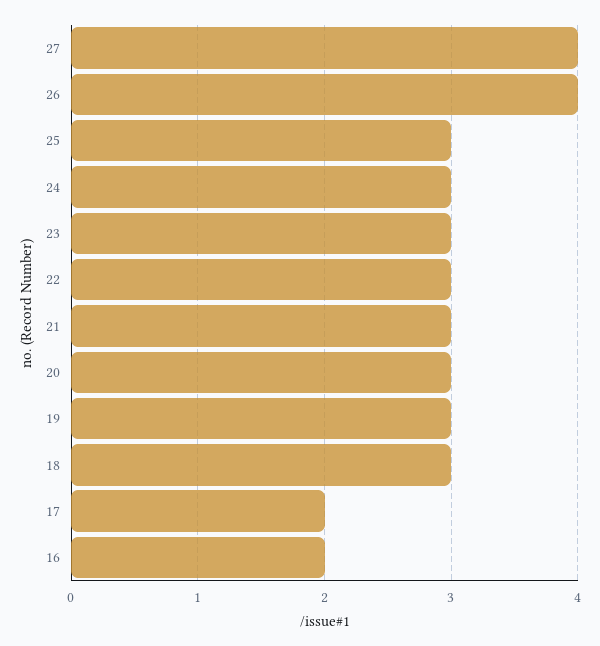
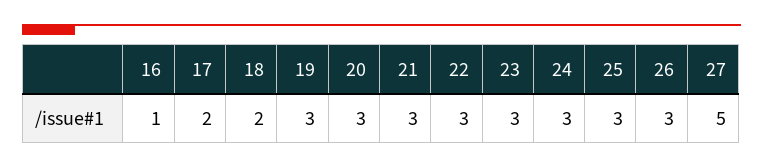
27: 4 -> 5
26: 4 -> 3
18: 3 -> 2
16: 2 -> 1

